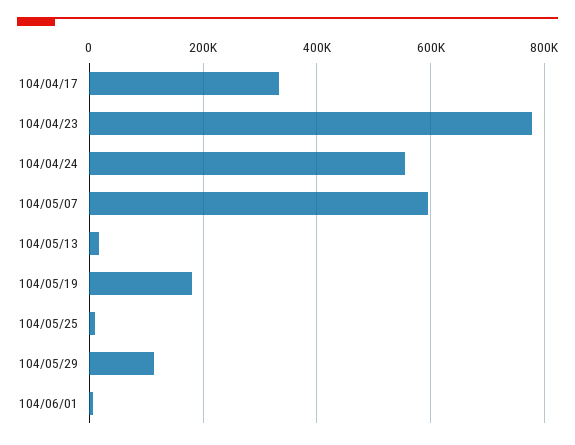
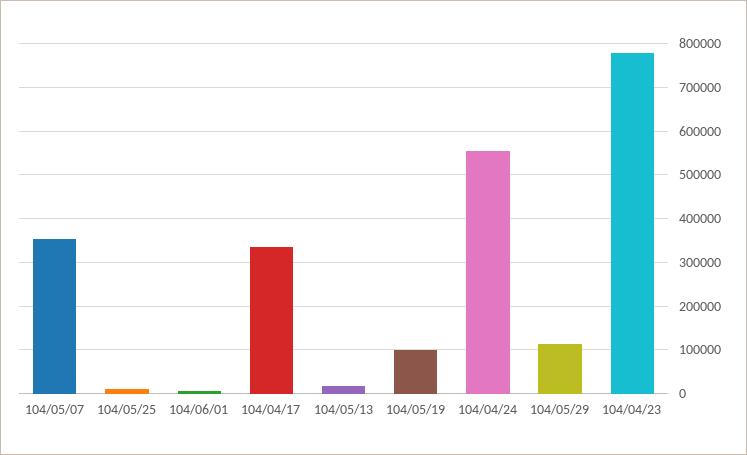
104/05/07: 600000 -> 360000
104/05/19: 180000 -> 100000

